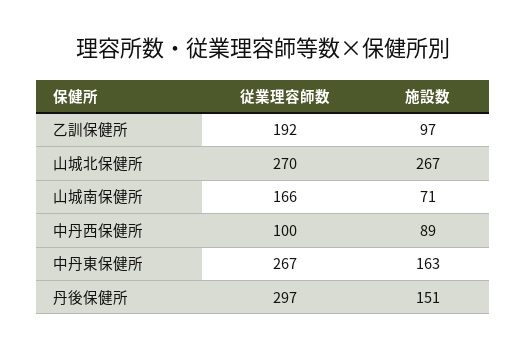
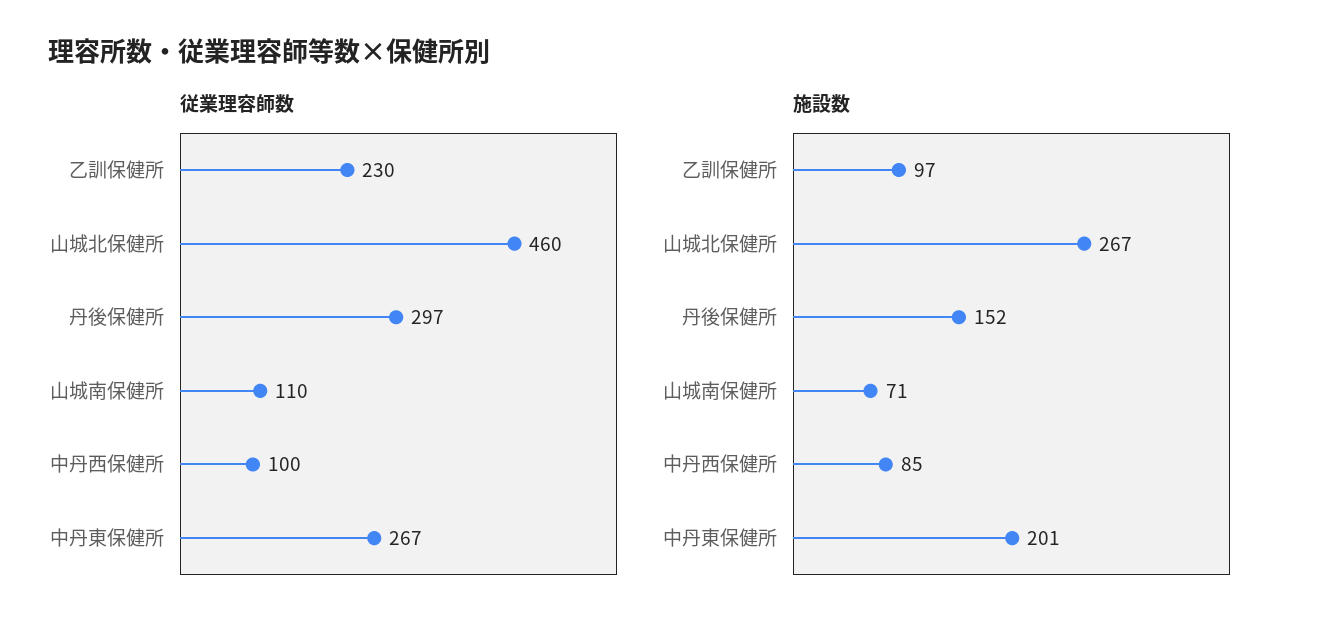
従業理容師数, 乙訓保健所: 192 -> 230
従業理容師数, 山城北保健所: 270 -> 460
従業理容師数, 山城南保健所: 166 -> 110
施設数, 中丹西保健所: 89 -> 85
施設数, 中丹東保健所: 163 -> 201
施設数, 丹後保健所: 151 -> 152

